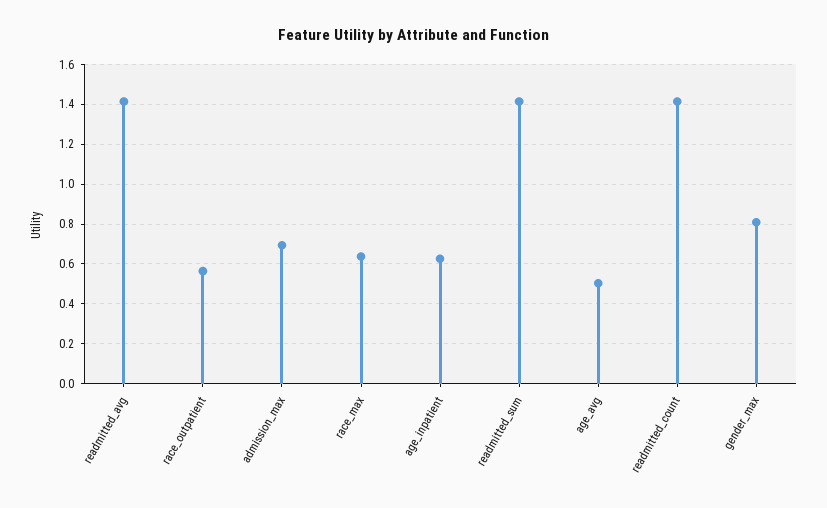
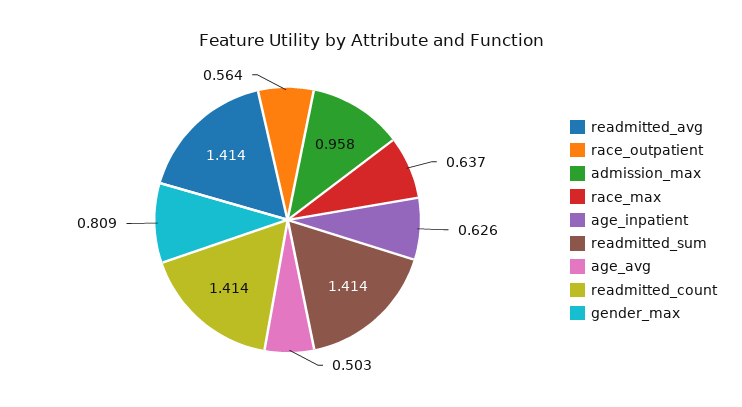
admission_max: 0.7 -> 0.958

